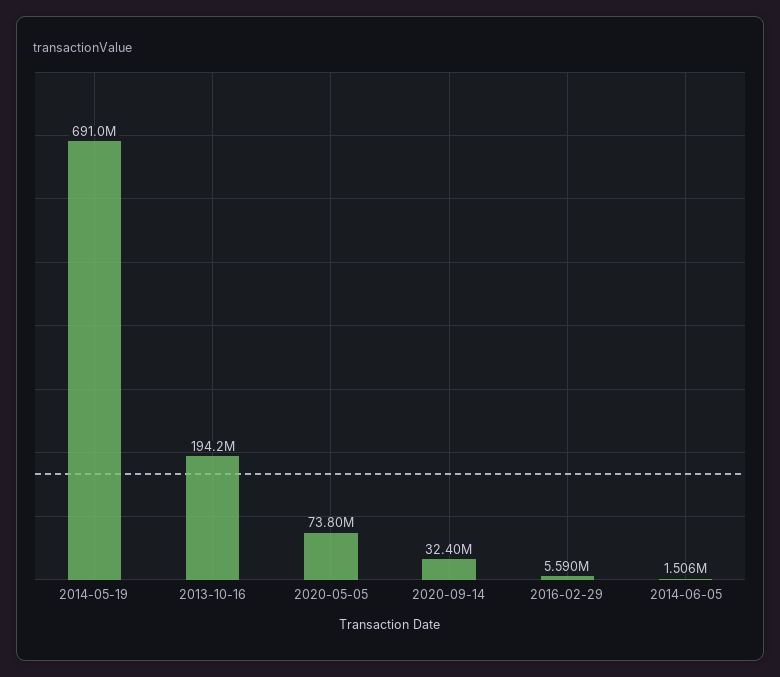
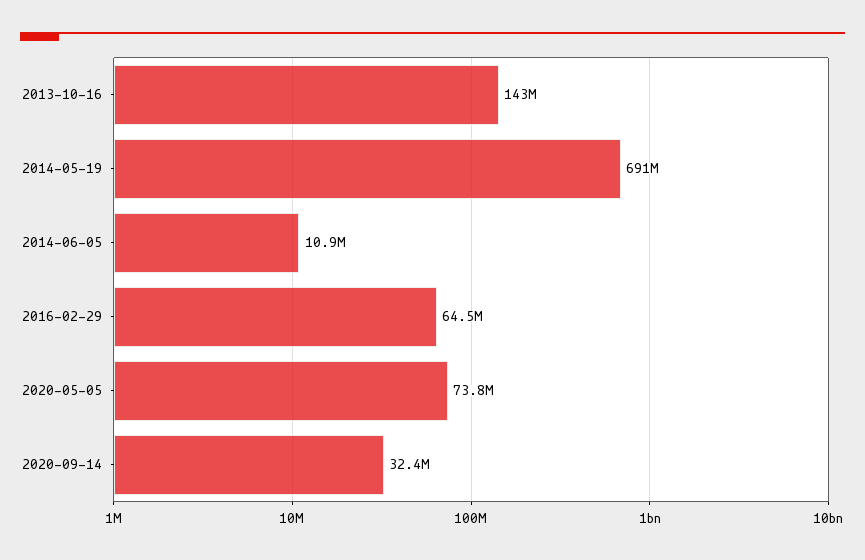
2013-10-16: 194200000 -> 143000000
2016-02-29: 5590000 -> 64500000
2014-06-05: 1506000 -> 10900000

